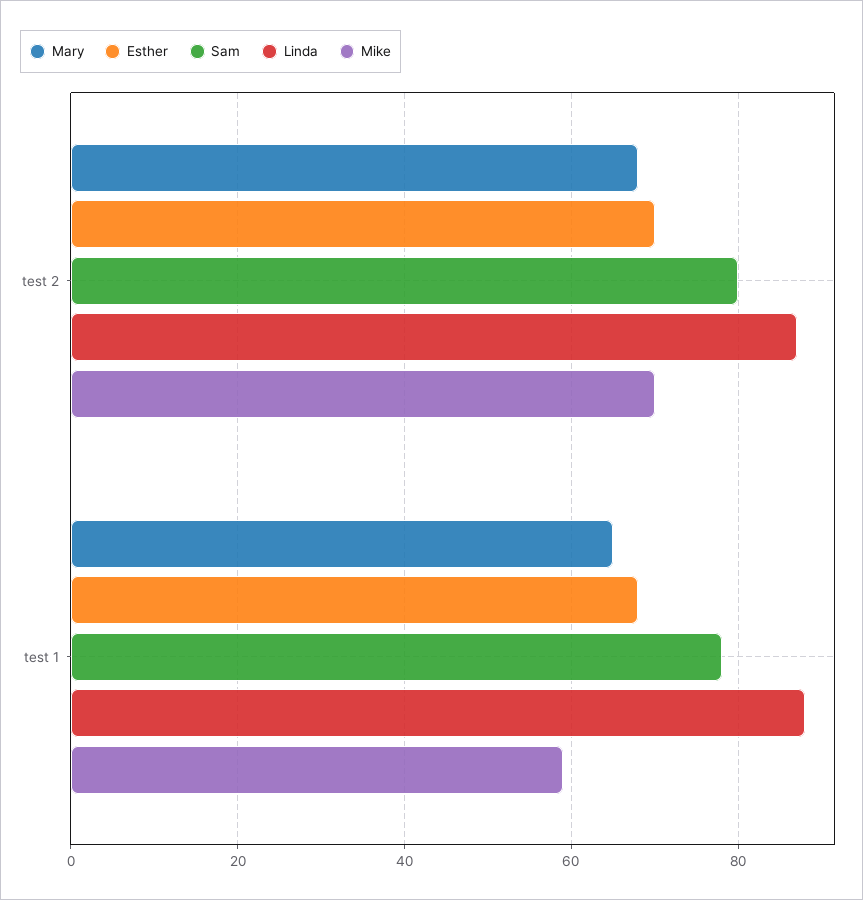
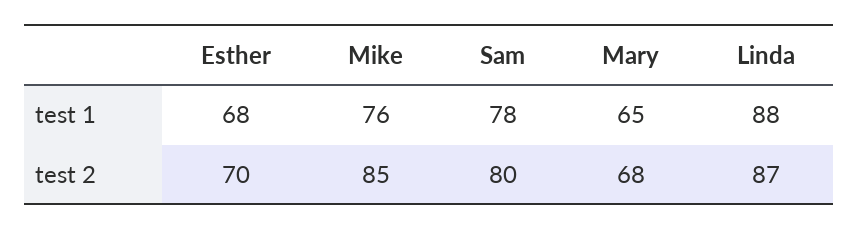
Mike, test 2: 70 -> 85
Mike, test 1: 60 -> 76

